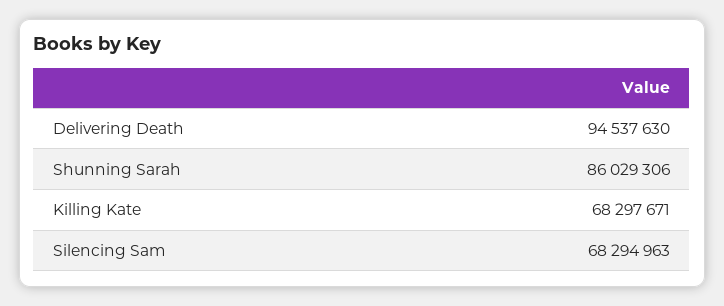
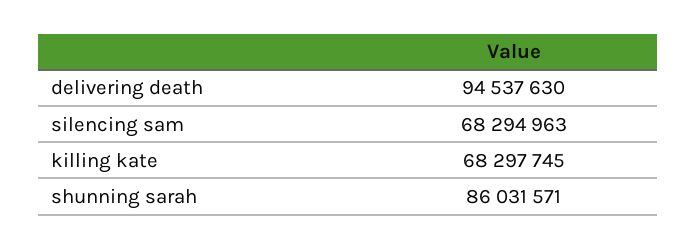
Shunning Sarah: 86029306 -> 86031571
Killing Kate: 68297671 -> 68297745

